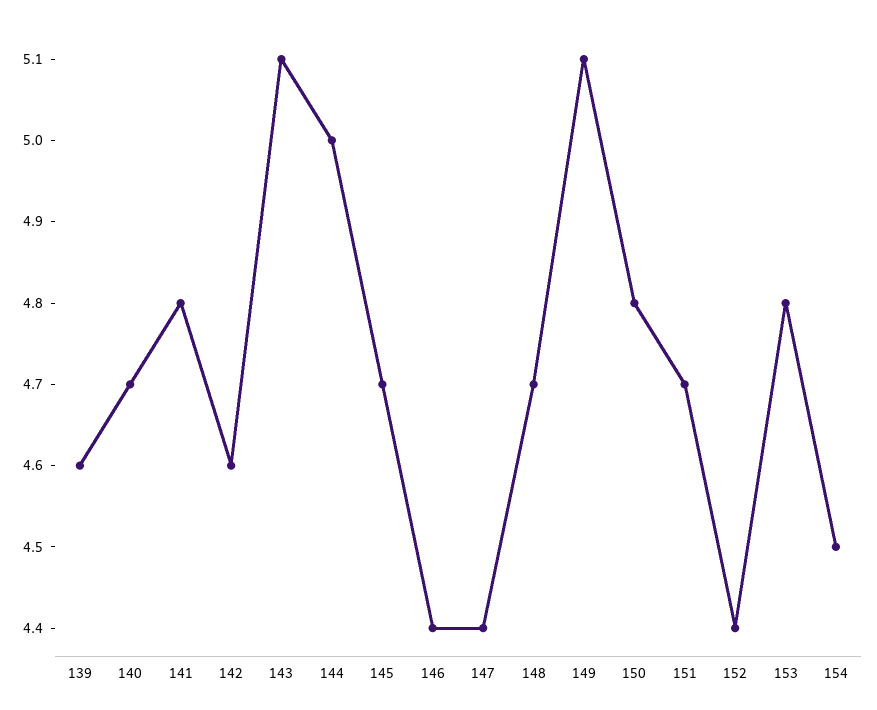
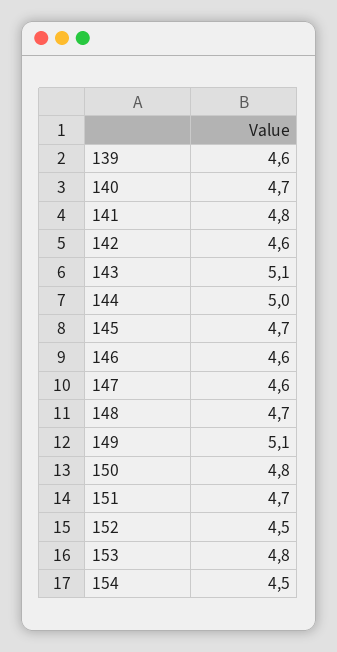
146: 4.4 -> 4.6
147: 4.4 -> 4.6
152: 4.4 -> 4.5

